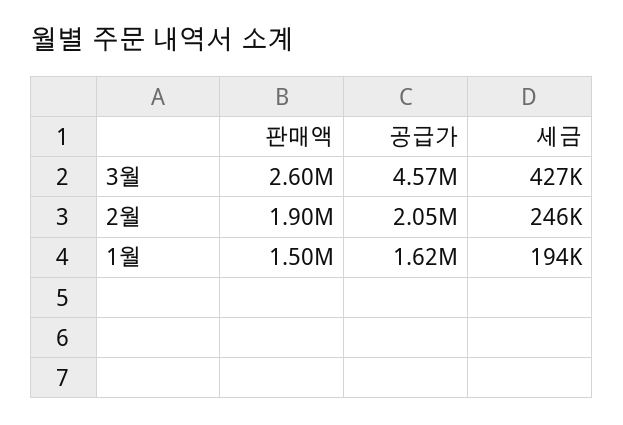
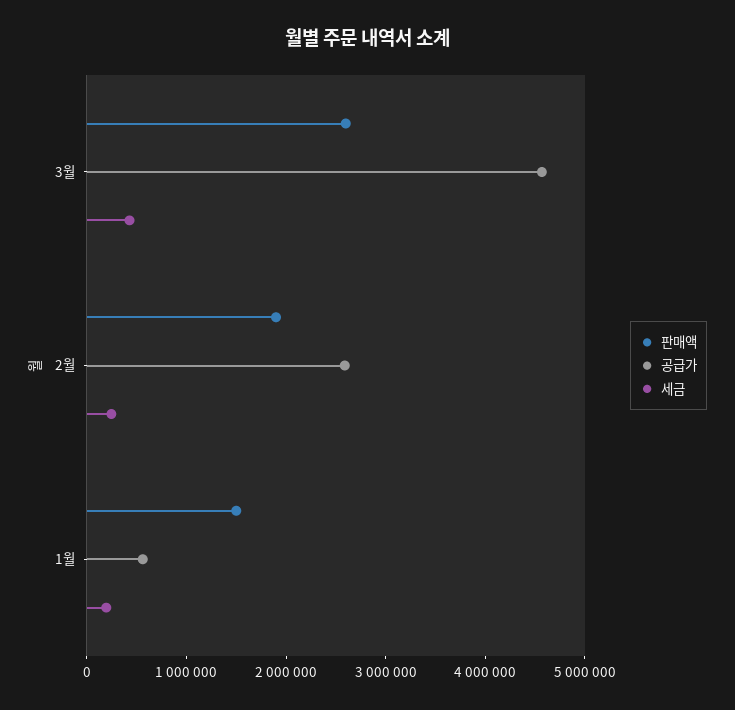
공급가, 2월: 2050000 -> 2600000
공급가, 1월: 1620000 -> 600000

